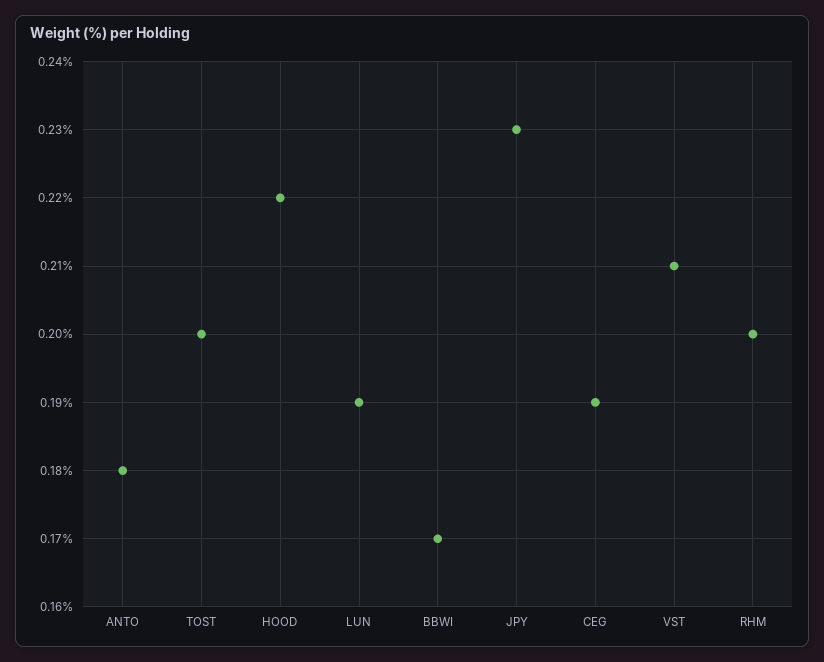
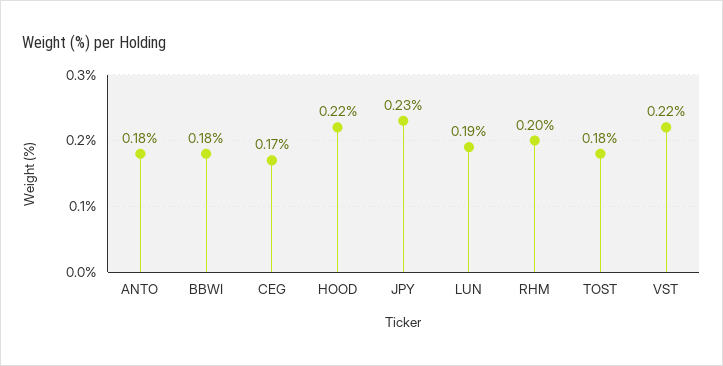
TOST: 0.2 -> 0.18
BBWI: 0.17 -> 0.18
CEG: 0.19 -> 0.17
VST: 0.21 -> 0.22

